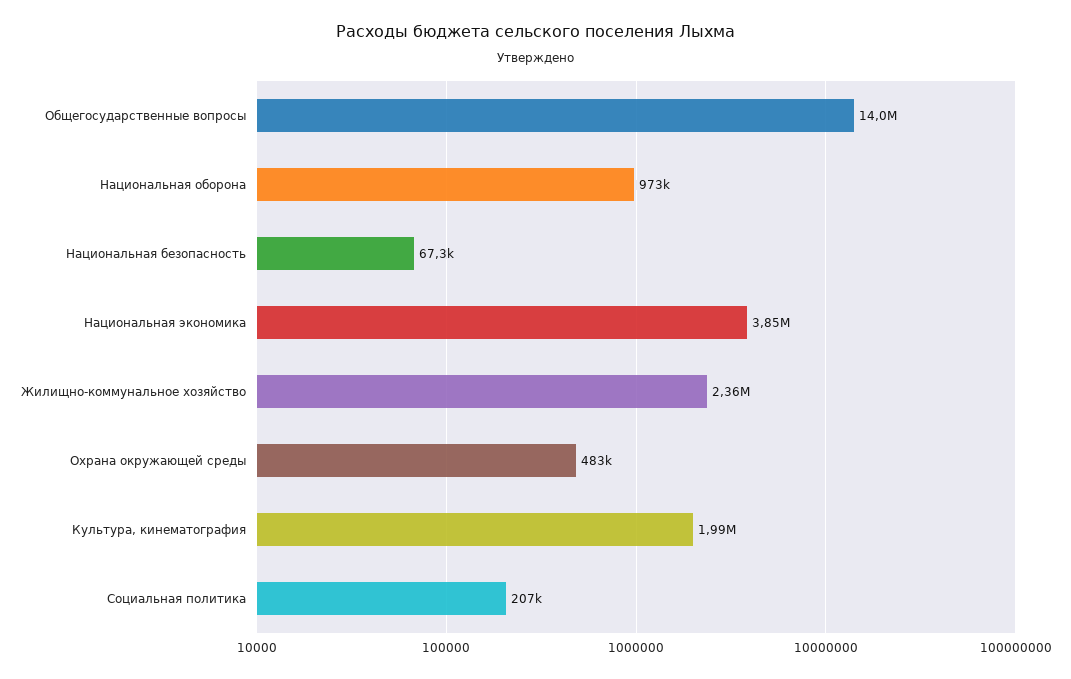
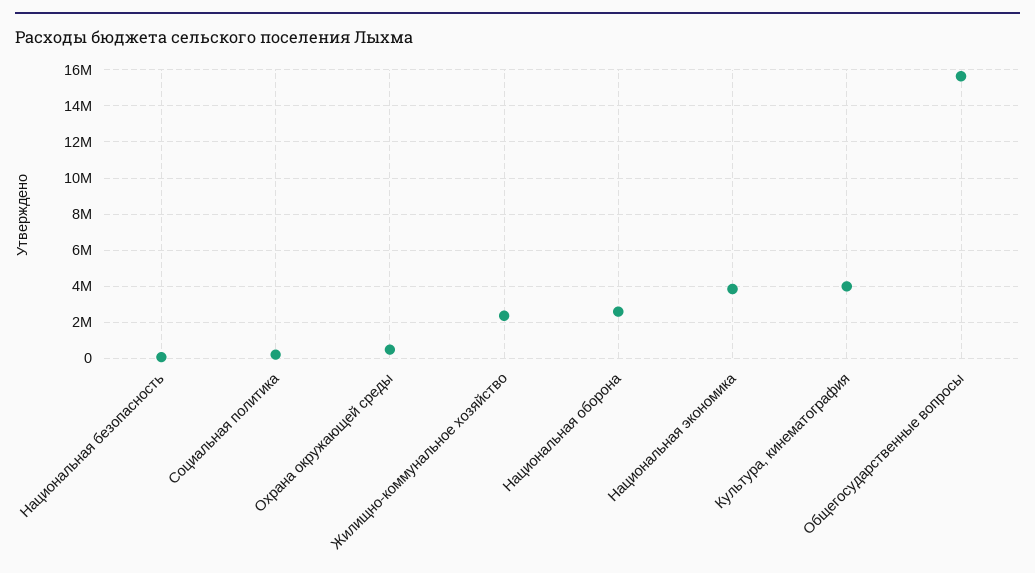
Общегосударственные вопросы: 14000000 -> 15500000
Национальная оборона: 973000 -> 2500000
Культура, кинематография: 1990000 -> 4000000

